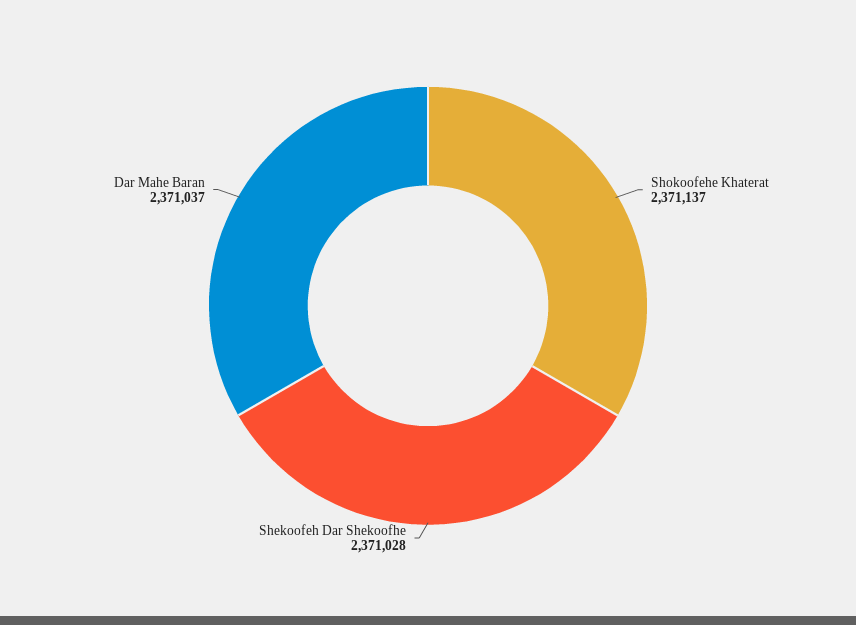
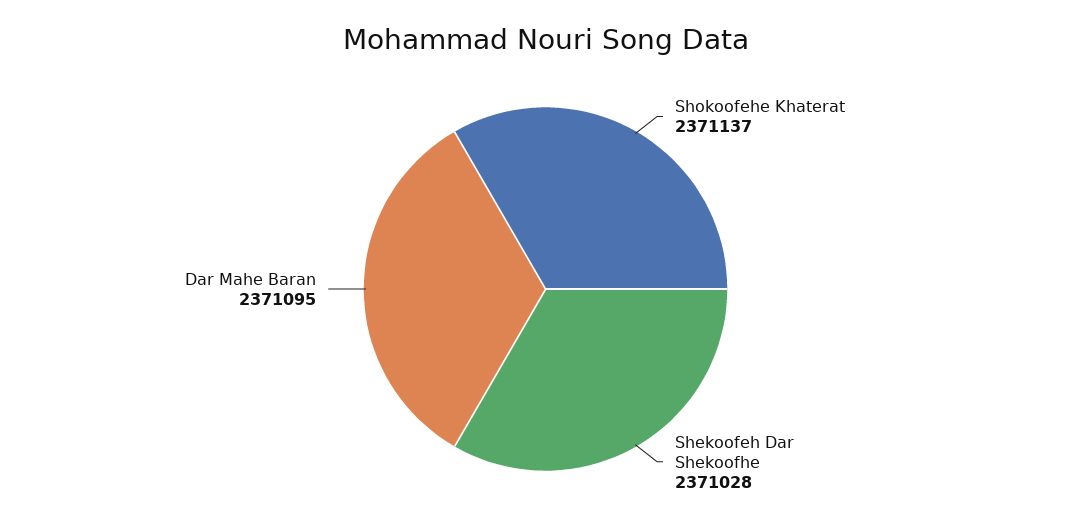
Dar Mahe Baran: 2371037 -> 2371095

